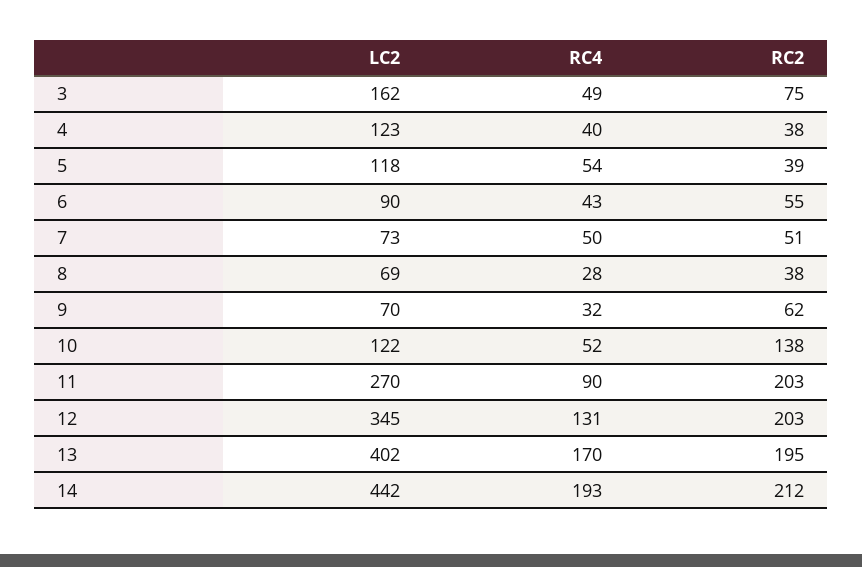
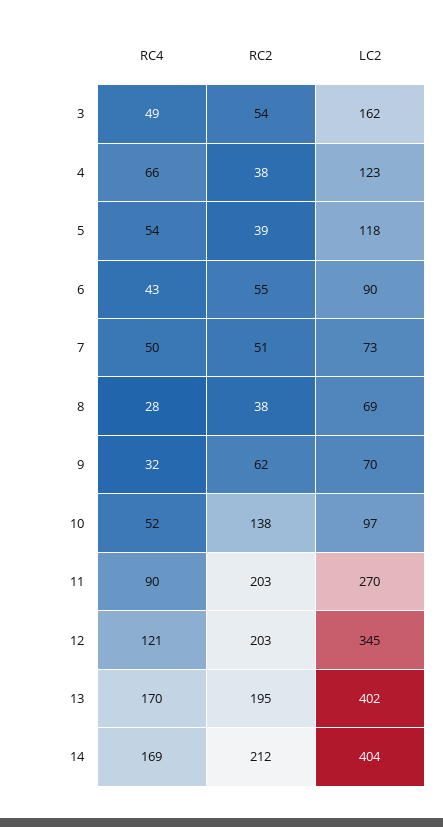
RC2, 3: 75 -> 54
RC4, 4: 40 -> 66
LC2, 10: 122 -> 97
RC4, 12: 131 -> 121
LC2, 14: 442 -> 404
RC4, 14: 193 -> 169

